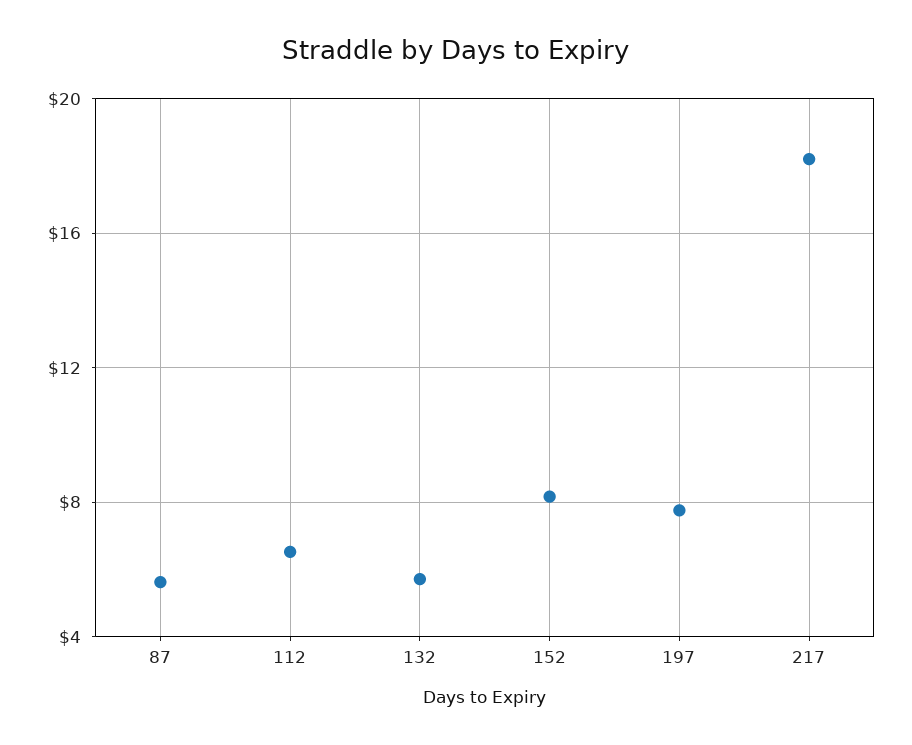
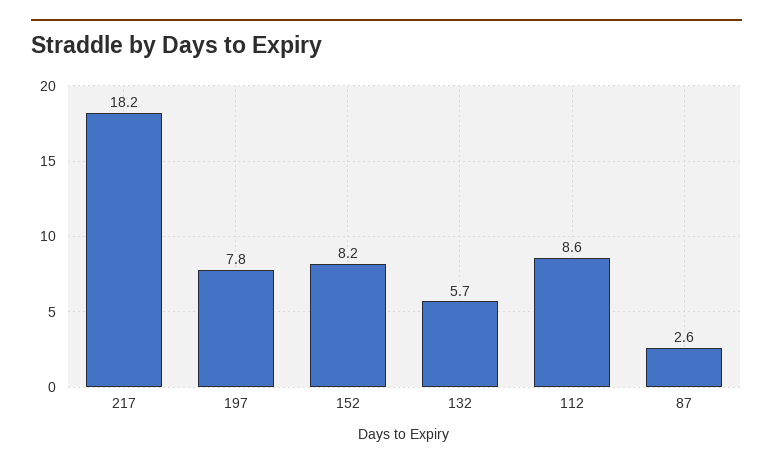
87: 5.5 -> 2.6
112: 6.5 -> 8.6

